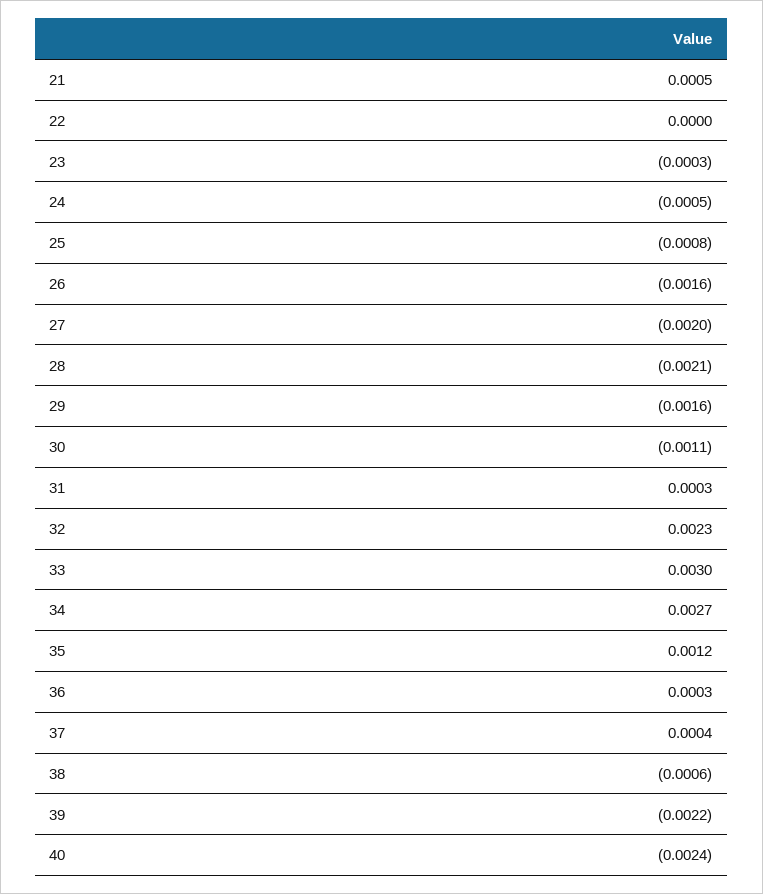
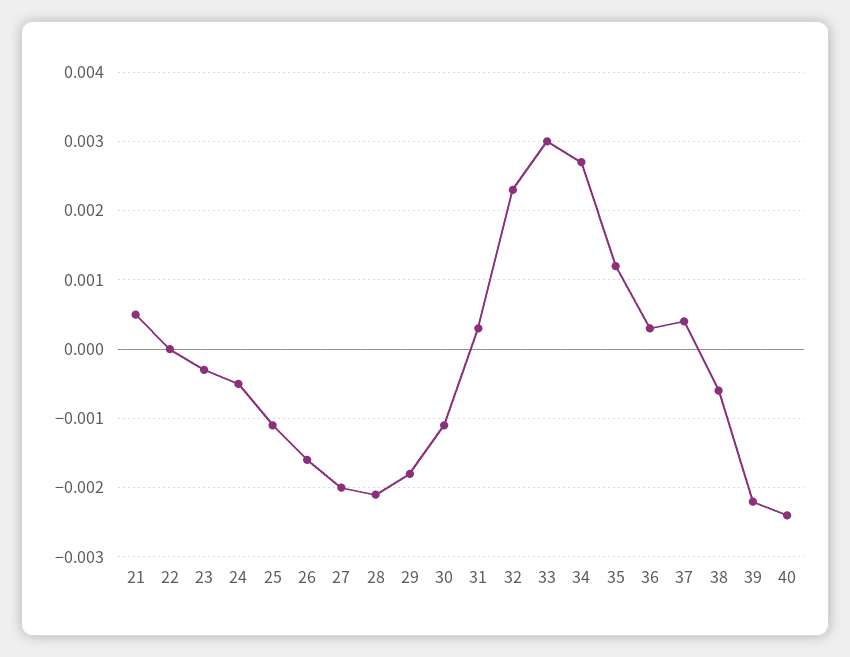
25: -0.0008 -> -0.0011
29: -0.0016 -> -0.0018

